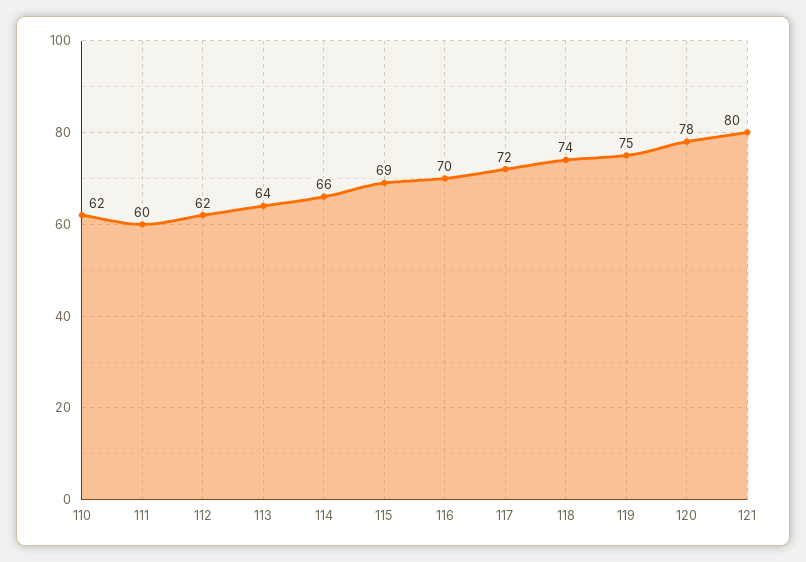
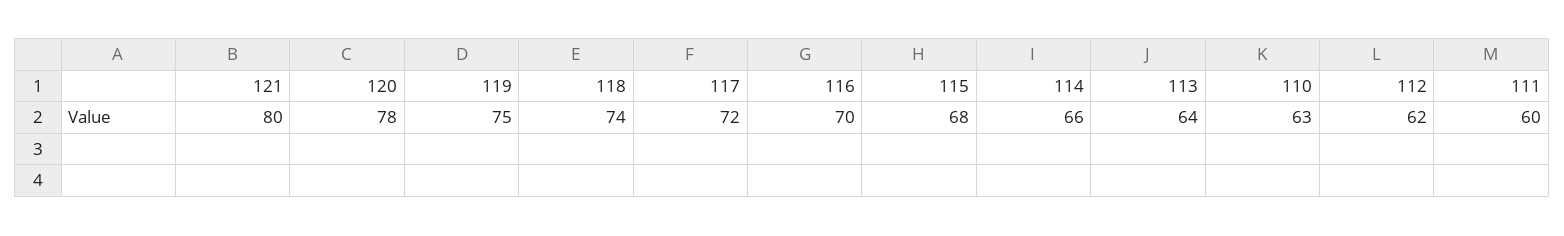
110: 62 -> 63
115: 69 -> 68

